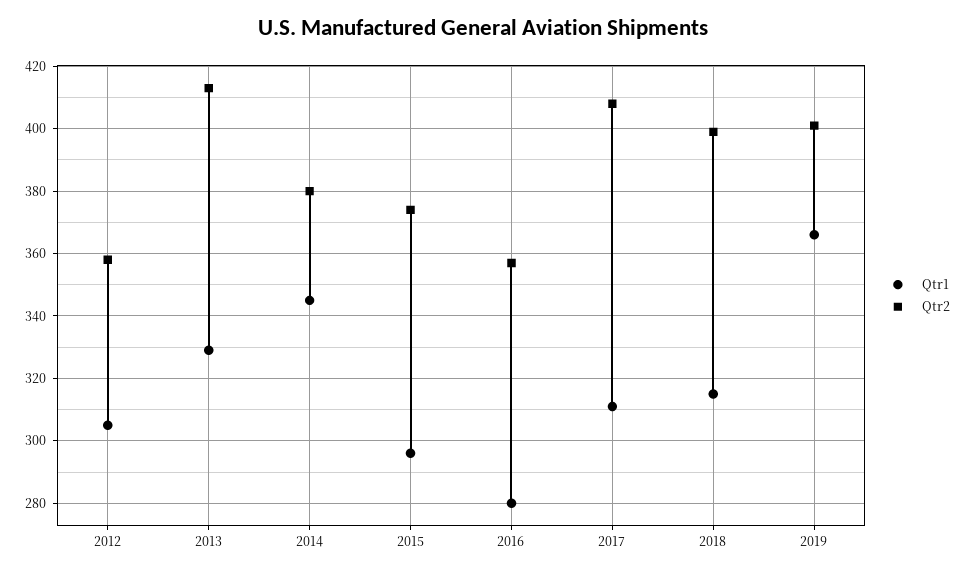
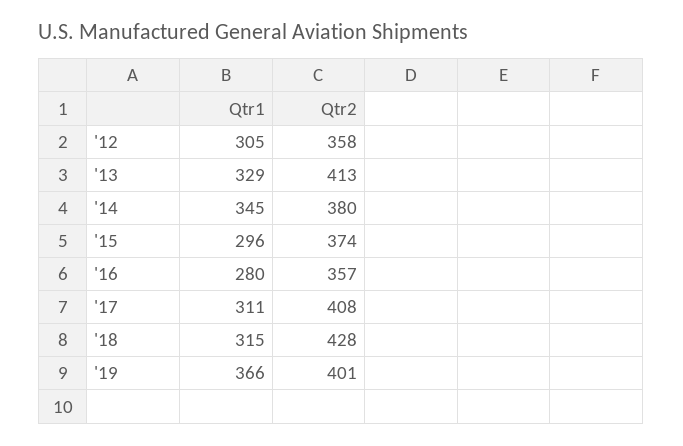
Qtr2, 2018: 400 -> 428

